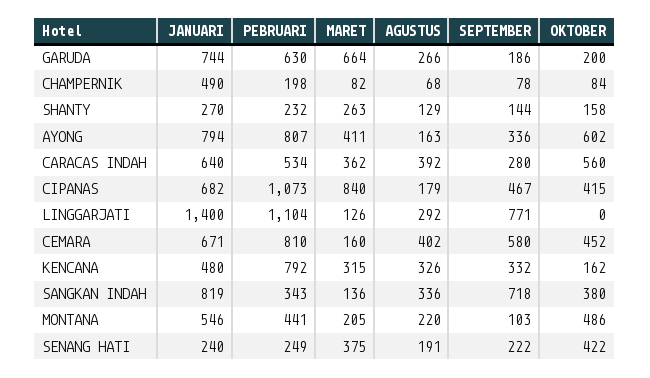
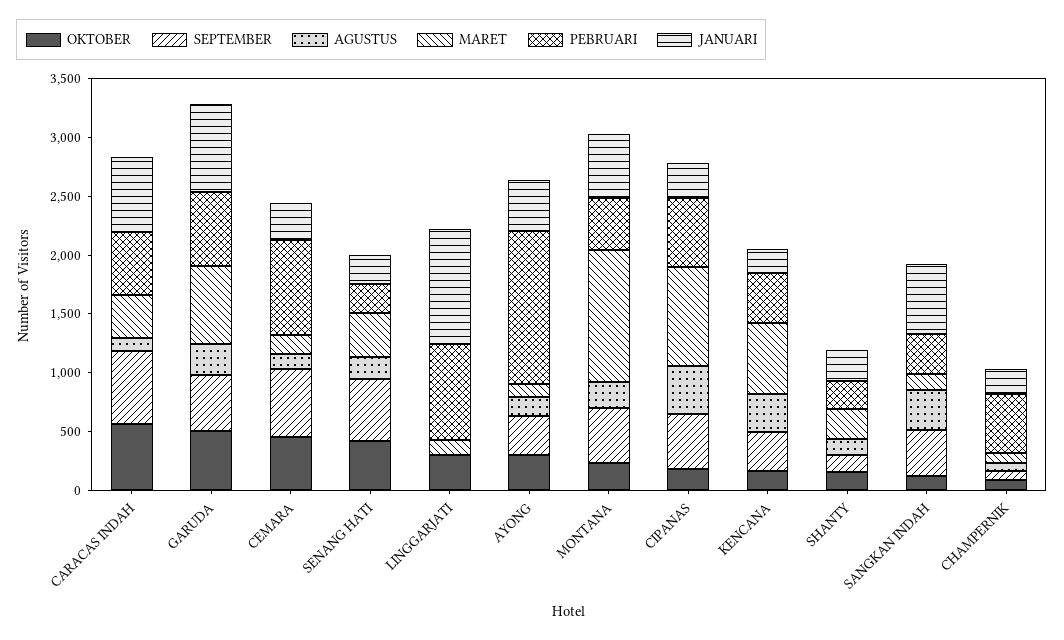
SEPTEMBER, GARUDA: 186 -> 500
OKTOBER, GARUDA: 200 -> 500
JANUARI, CHAMPERNIK: 490 -> 200
PEBRUARI, CHAMPERNIK: 198 -> 500
JANUARI, AYONG: 794 -> 400
PEBRUARI, AYONG: 807 -> 1300
MARET, AYONG: 411 -> 100
OKTOBER, AYONG: 602 -> 300
AGUSTUS, CARACAS INDAH: 392 -> 100
SEPTEMBER, CARACAS INDAH: 280 -> 600
JANUARI, CIPANAS: 682 -> 300
PEBRUARI, CIPANAS: 1073 -> 600
AGUSTUS, CIPANAS: 179 -> 400
OKTOBER, CIPANAS: 415 -> 200
JANUARI, LINGGARJATI: 1400 -> 1000
PEBRUARI, LINGGARJATI: 1104 -> 800
AGUSTUS, LINGGARJATI: 292 -> 0
SEPTEMBER, LINGGARJATI: 771 -> 0
OKTOBER, LINGGARJATI: 0 -> 300
JANUARI, CEMARA: 671 -> 300
AGUSTUS, CEMARA: 402 -> 100
JANUARI, KENCANA: 480 -> 200
PEBRUARI, KENCANA: 792 -> 400
MARET, KENCANA: 315 -> 600
JANUARI, SANGKAN INDAH: 819 -> 600
SEPTEMBER, SANGKAN INDAH: 718 -> 400
OKTOBER, SANGKAN INDAH: 380 -> 100
MARET, MONTANA: 205 -> 1100
SEPTEMBER, MONTANA: 103 -> 500
OKTOBER, MONTANA: 486 -> 200
SEPTEMBER, SENANG HATI: 222 -> 500

